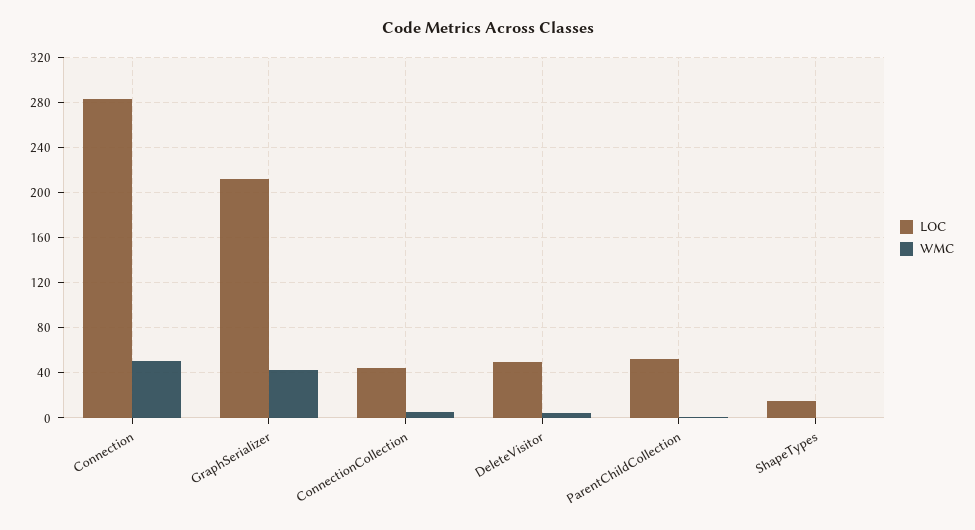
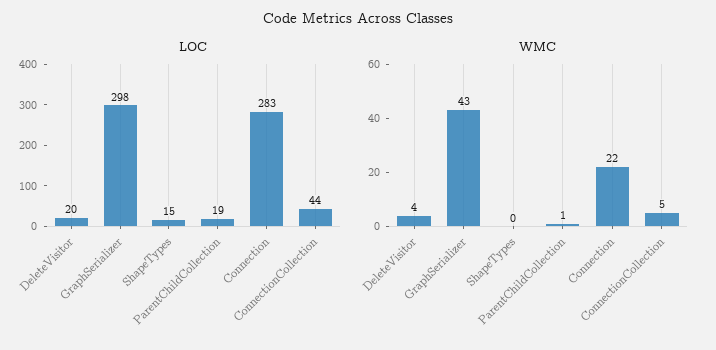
WMC, Connection: 50 -> 22
LOC, GraphSerializer: 210 -> 298
LOC, DeleteVisitor: 50 -> 20
LOC, ParentChildCollection: 50 -> 19

